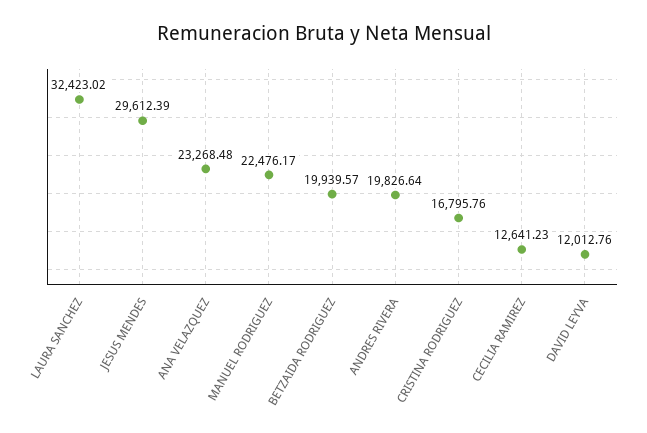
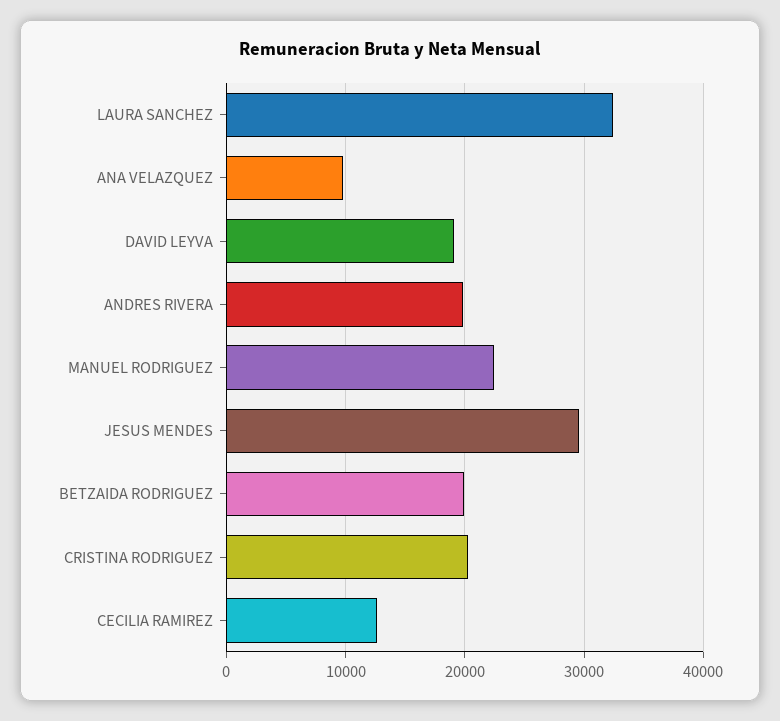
ANA VELAZQUEZ: 23268.48 -> 10000
CRISTINA RODRIGUEZ: 16795.76 -> 20000
DAVID LEYVA: 12012.76 -> 19000

